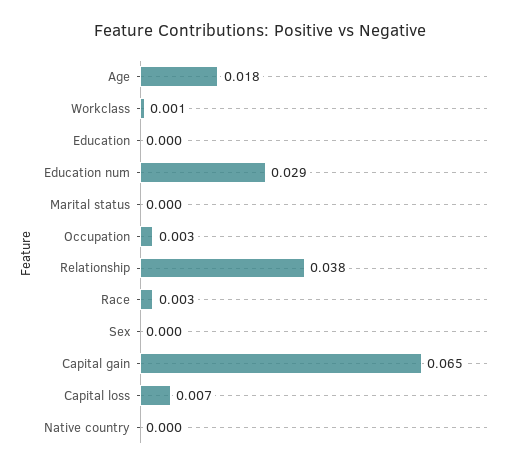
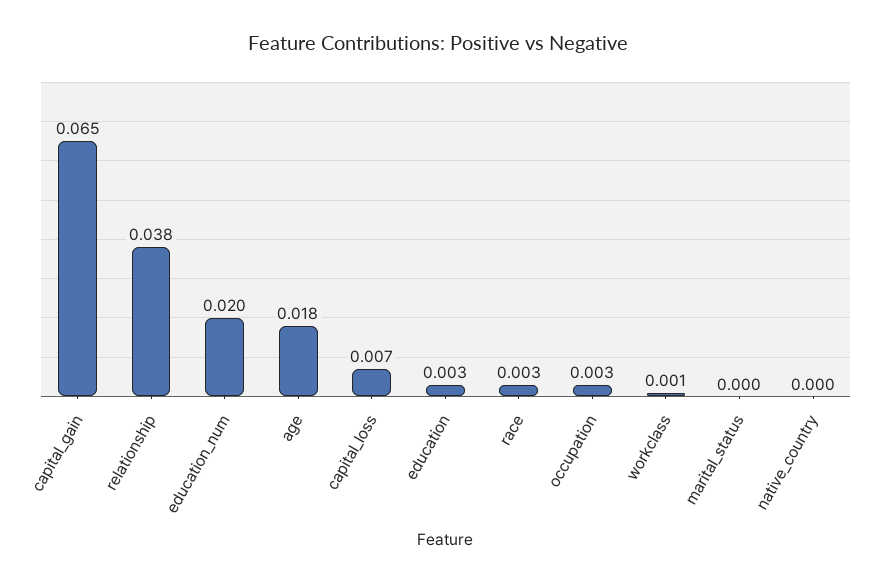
Education: 0 -> 0.003
Education num: 0.029 -> 0.02
Sex: 0 -> none

